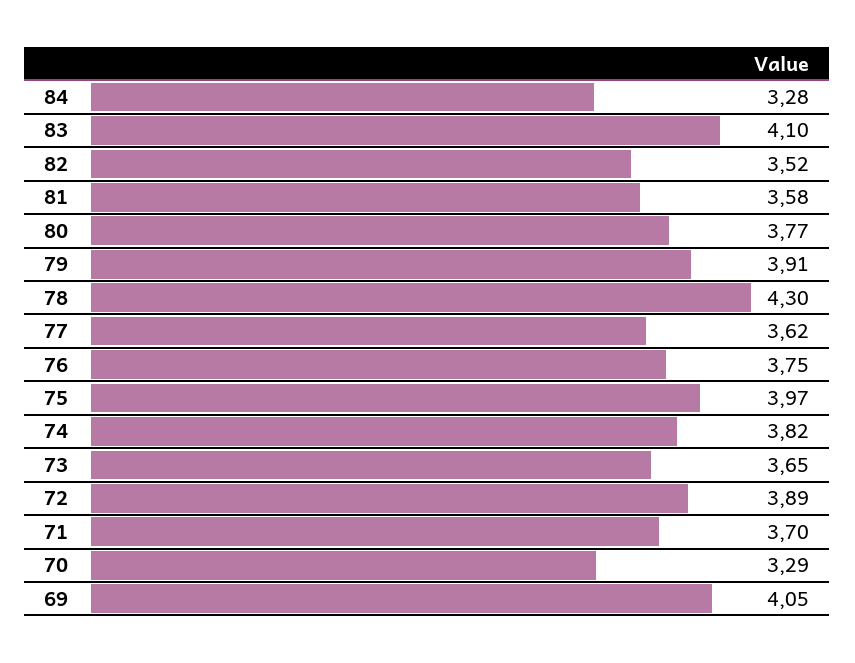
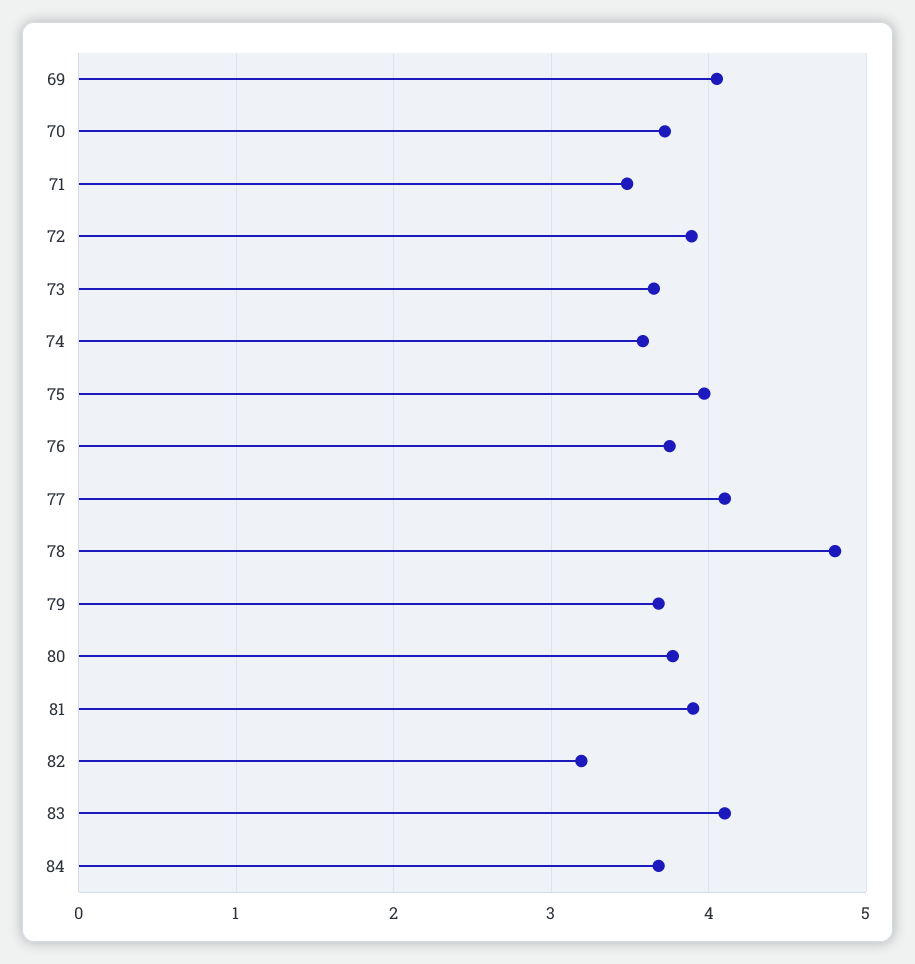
84: 3.28 -> 3.7
82: 3.52 -> 3.2
81: 3.58 -> 3.9
79: 3.91 -> 3.7
78: 4.3 -> 4.8
77: 3.62 -> 4.1
74: 3.82 -> 3.6
71: 3.7 -> 3.5
70: 3.29 -> 3.7

